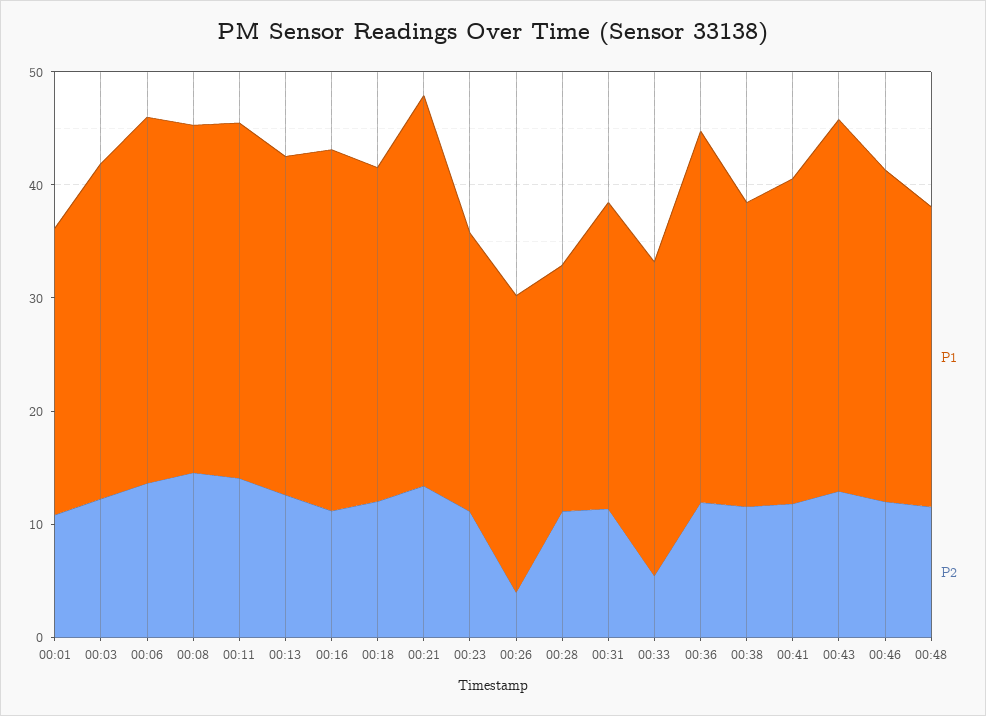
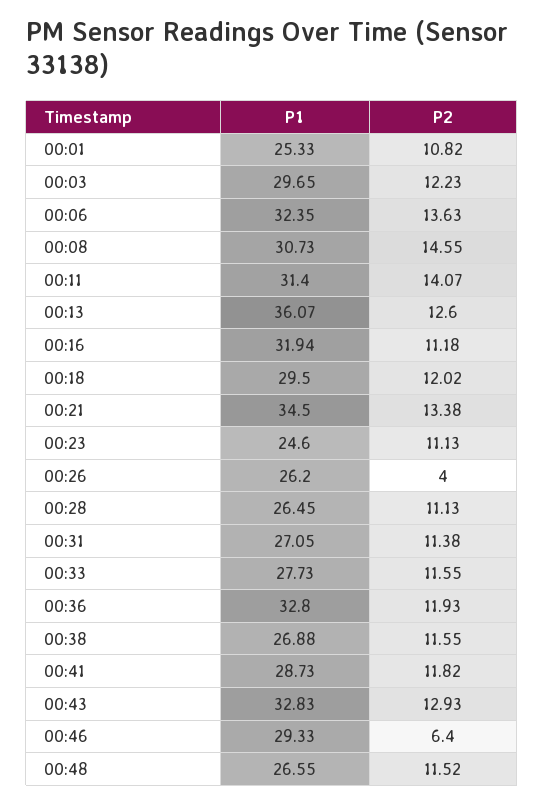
P1, 00:13: 30 -> 36.07
P1, 00:28: 22 -> 26.45
P2, 00:33: 6 -> 11.55
P2, 00:46: 12 -> 6.4

